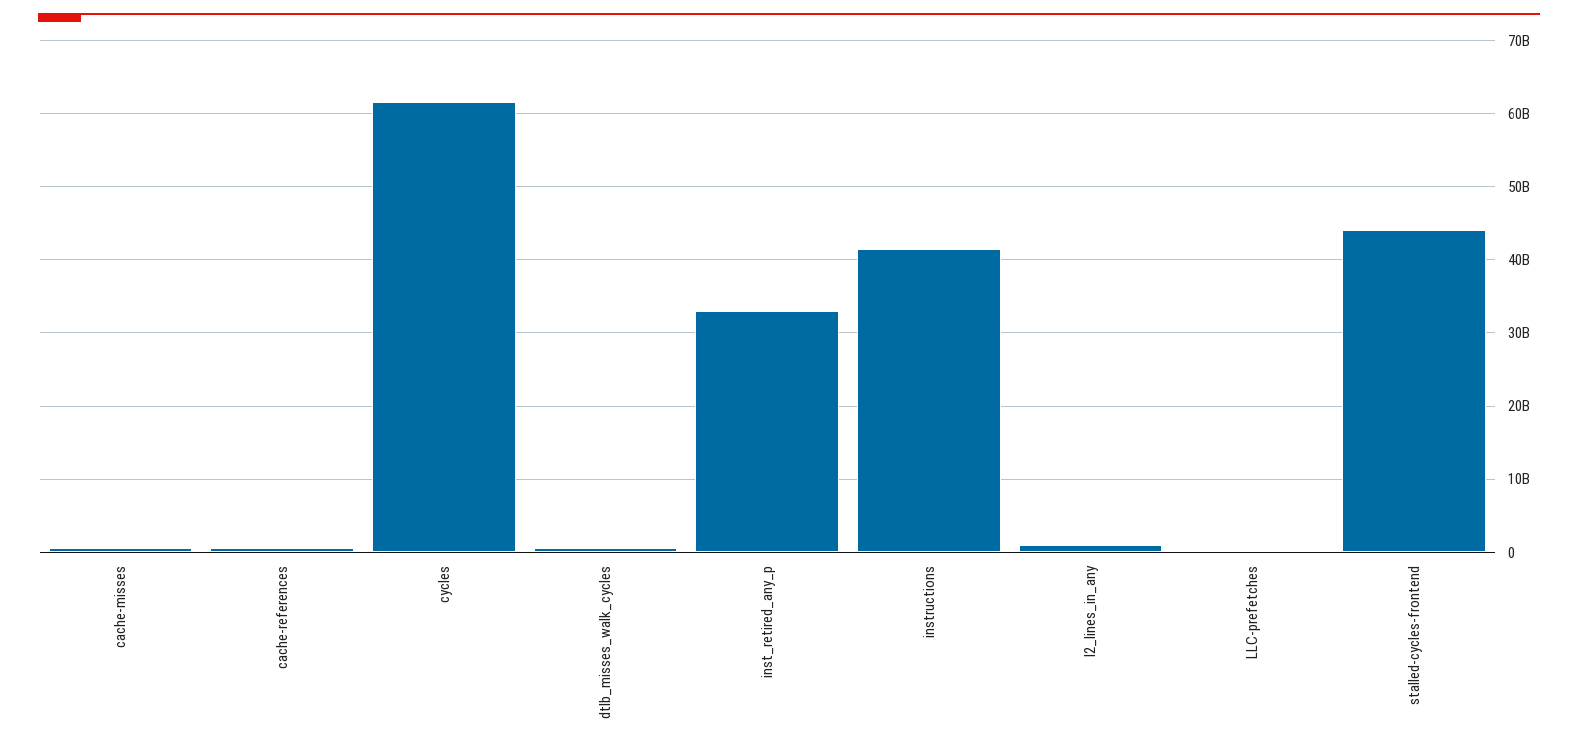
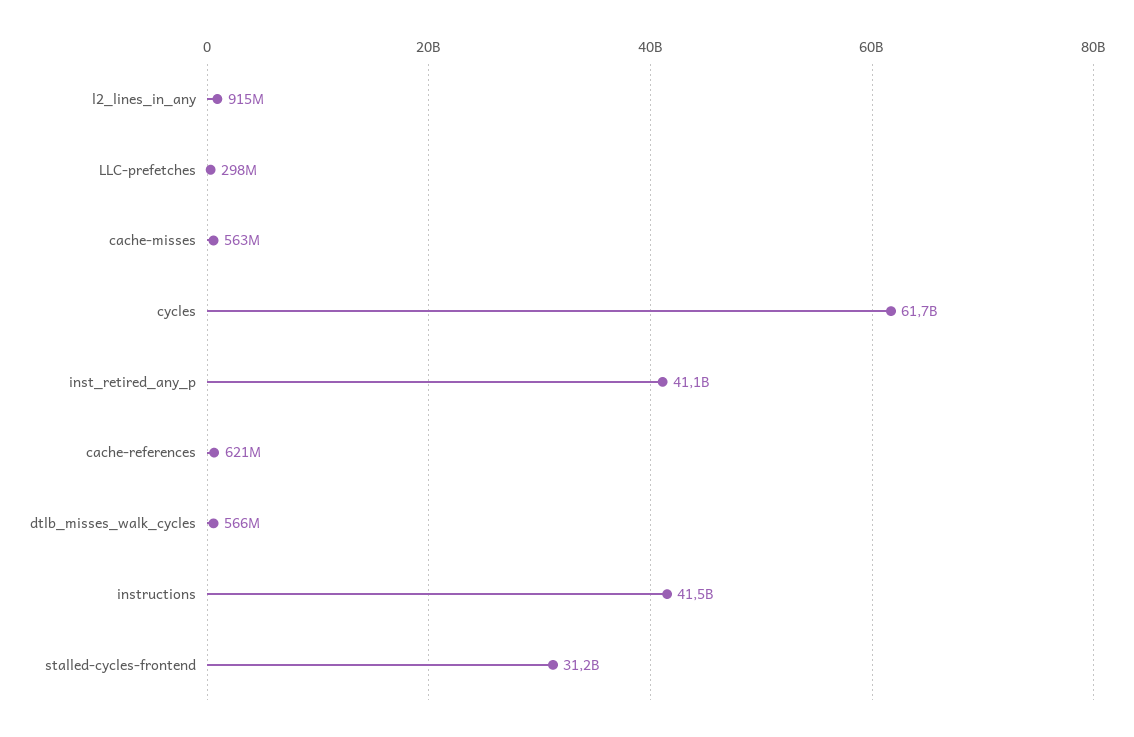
inst_retired_any_p: 33000000000 -> 41100000000
stalled-cycles-frontend: 44000000000 -> 31200000000

